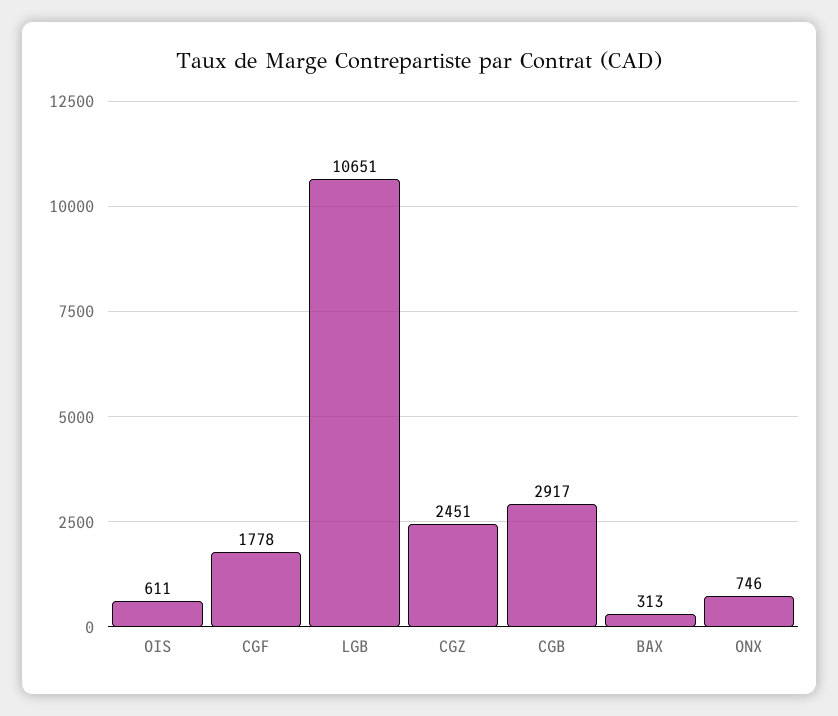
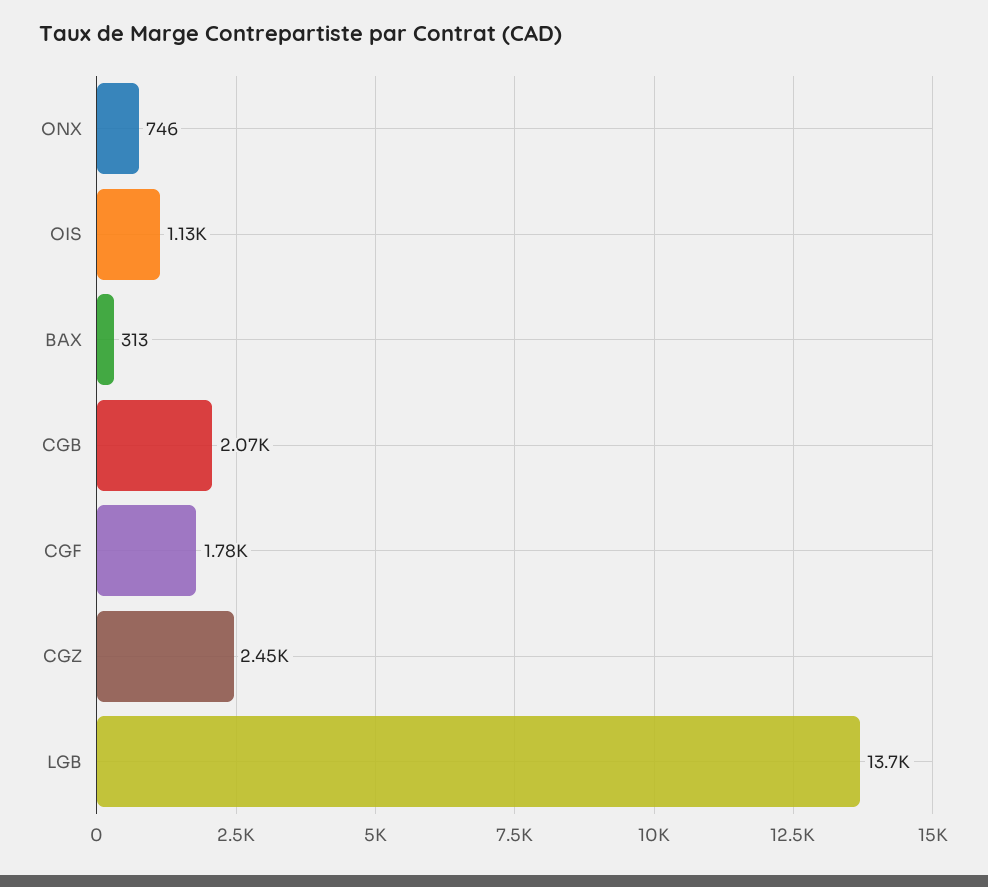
OIS: 611 -> 1130
LGB: 10651 -> 13700
CGB: 2917 -> 2070

